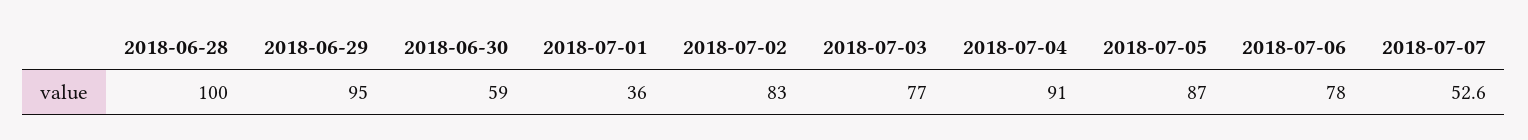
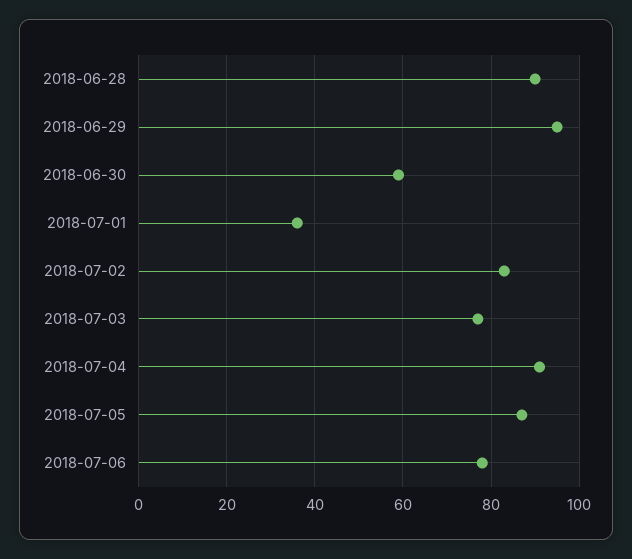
2018-06-28: 100 -> 90
2018-07-07: 52.6 -> none

